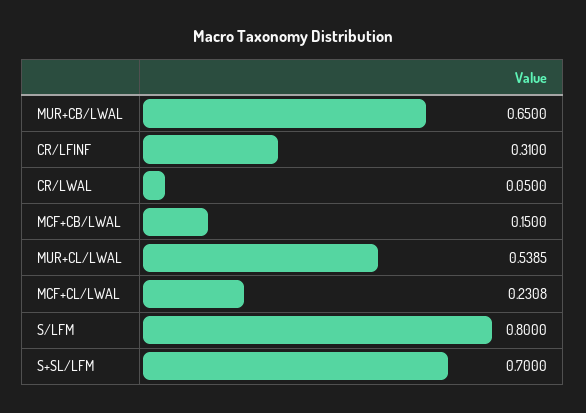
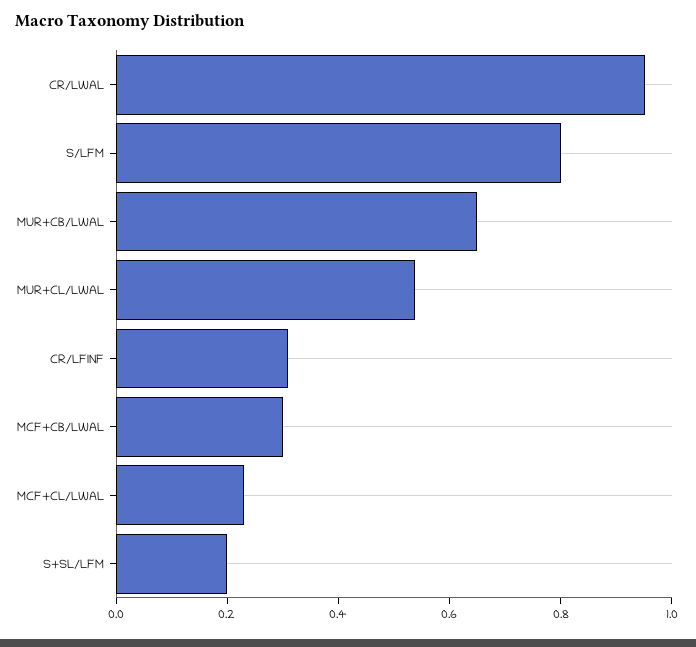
CR/LWAL: 0.05 -> 0.95
MCF+CB/LWAL: 0.15 -> 0.3
S+SL/LFM: 0.7 -> 0.2

